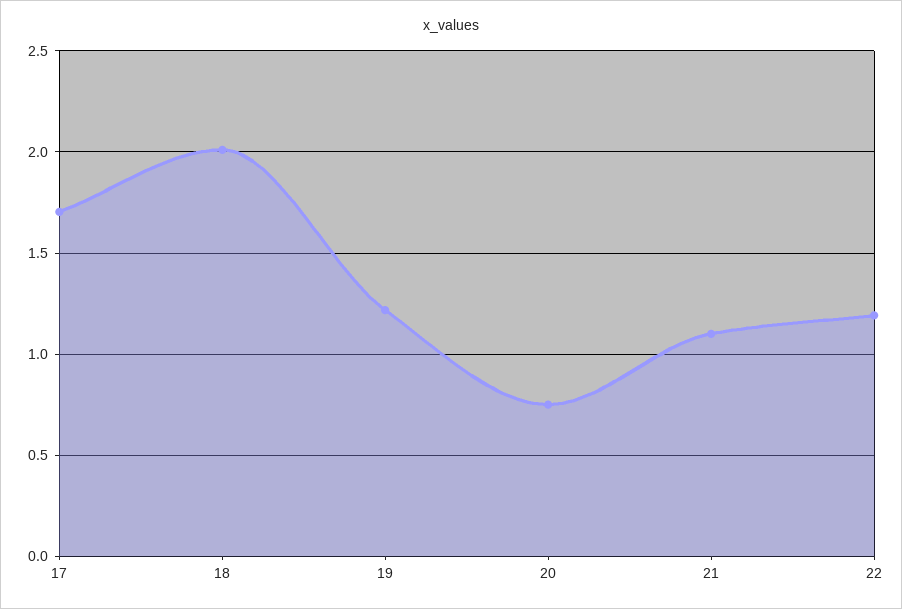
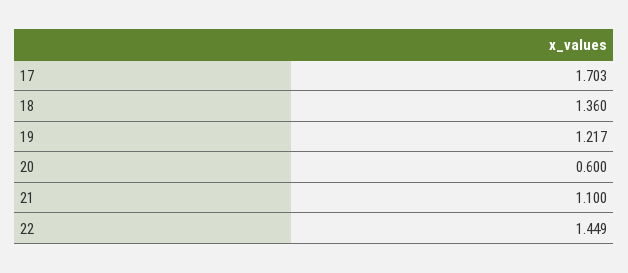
18: 2 -> 1.36
20: 0.75 -> 0.6
22: 1.2 -> 1.449

